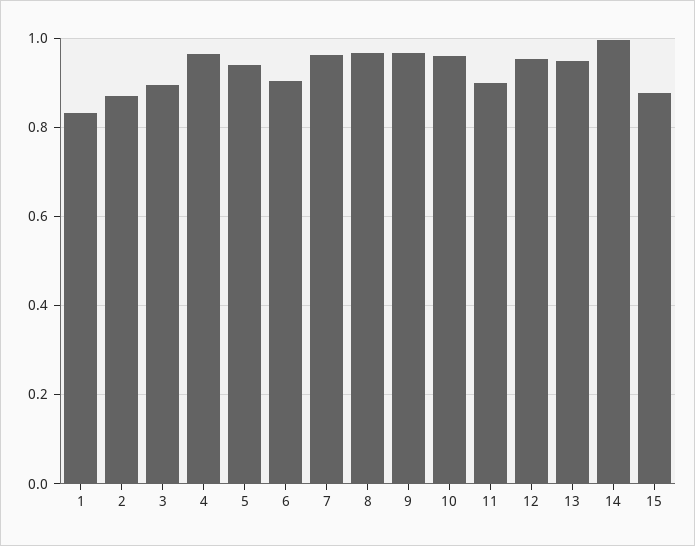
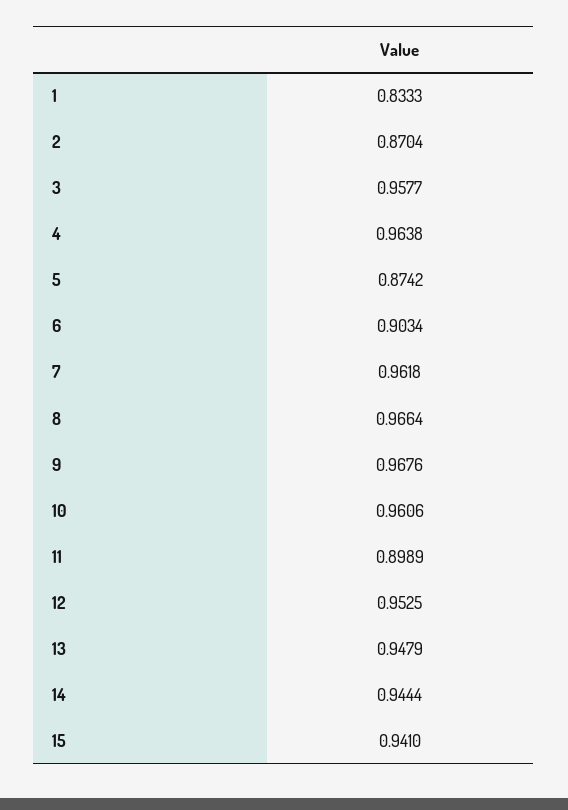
3: 0.9 -> 0.9577
5: 0.94 -> 0.8742
14: 1 -> 0.9444
15: 0.88 -> 0.941

